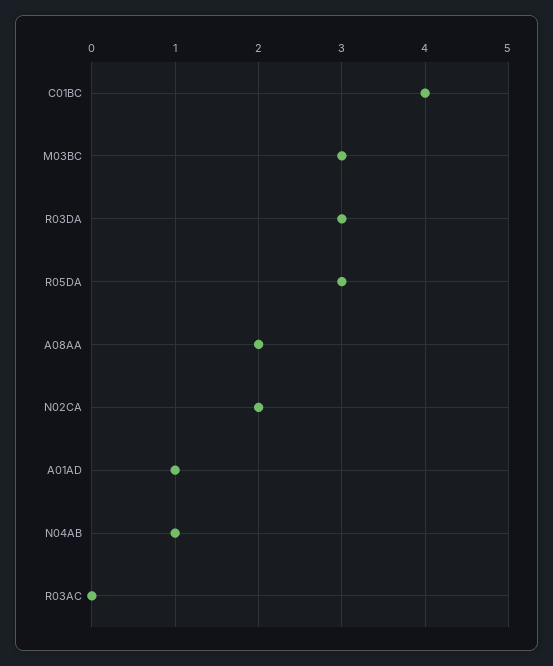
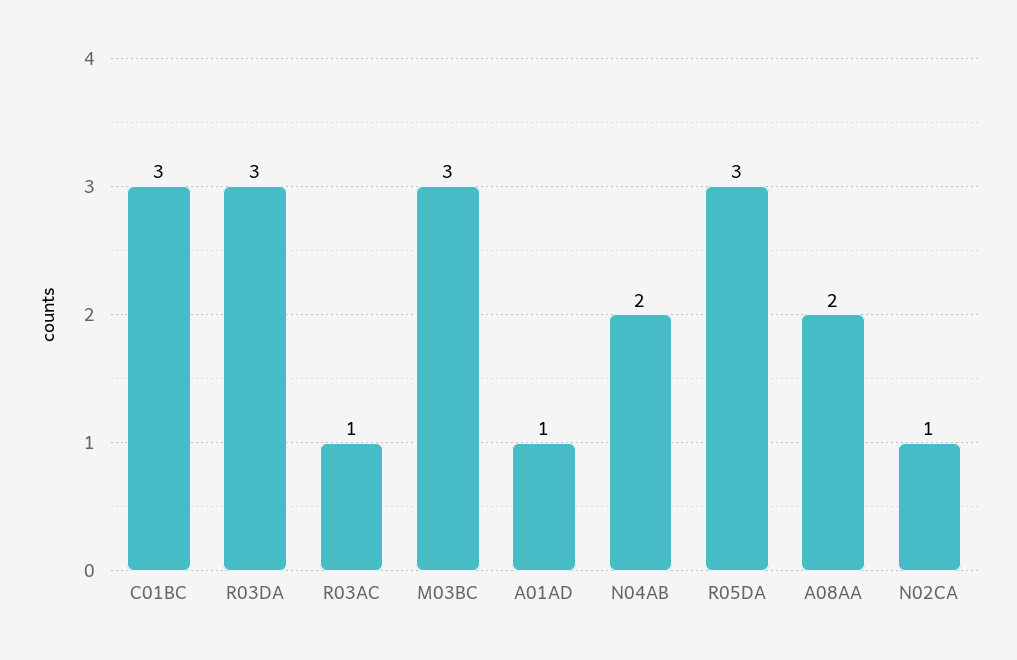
C01BC: 4 -> 3
N02CA: 2 -> 1
N04AB: 1 -> 2
R03AC: 0 -> 1

